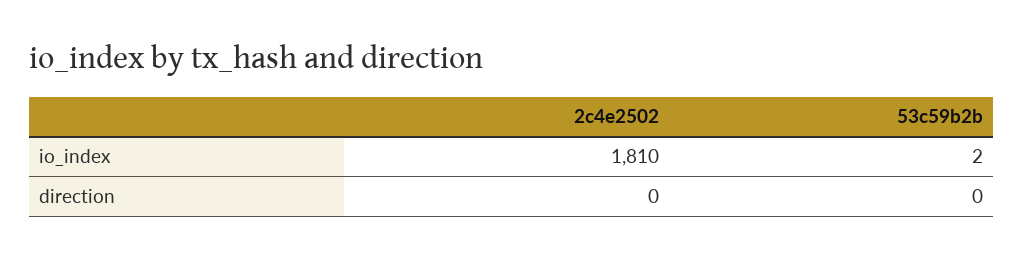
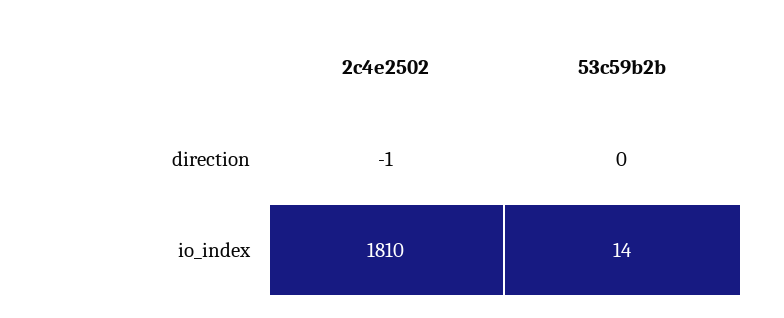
53c59b2b, io_index: 2 -> 14
2c4e2502, direction: 0 -> -1

